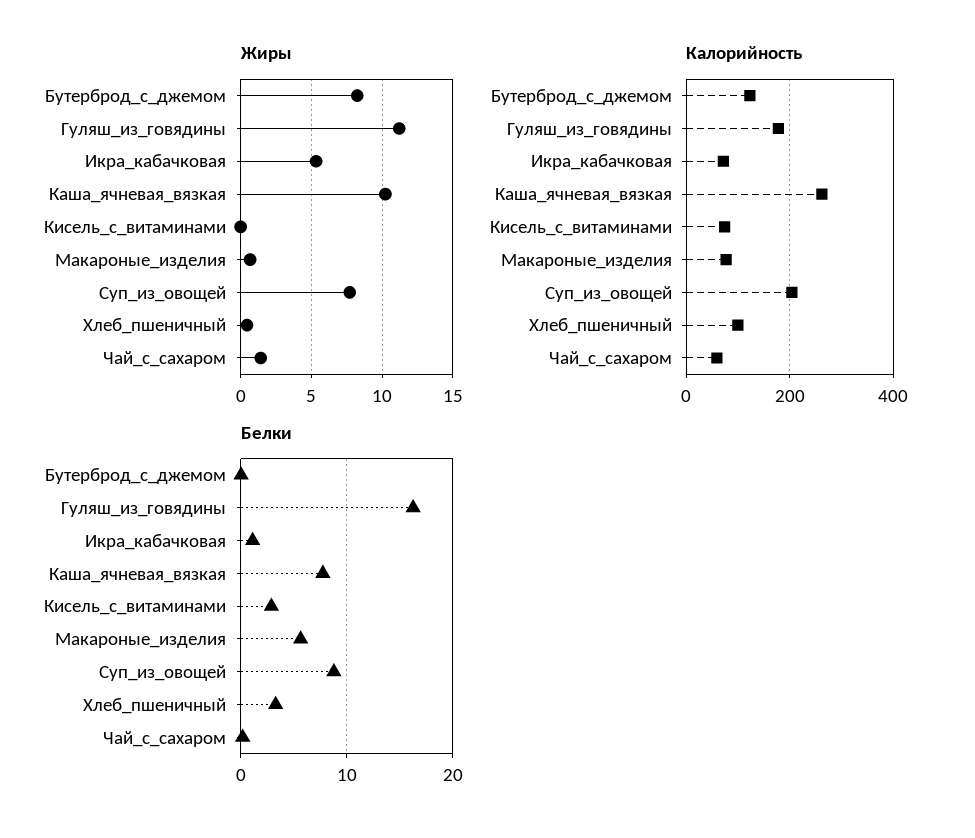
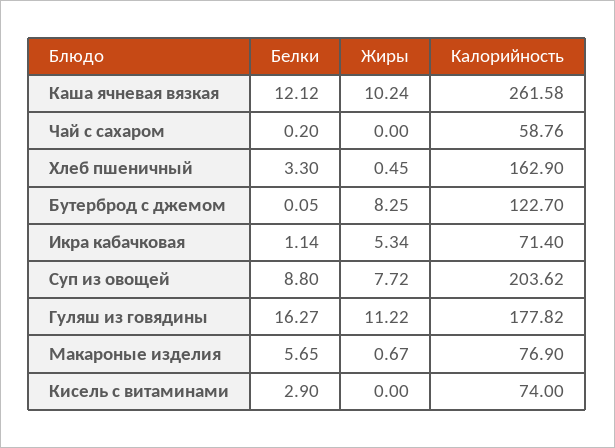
Жиры, Чай_с_сахаром: 1.5 -> 0
Калорийность, Хлеб_пшеничный: 100 -> 162.9
Белки, Каша_ячневая_вязкая: 8 -> 12.12

